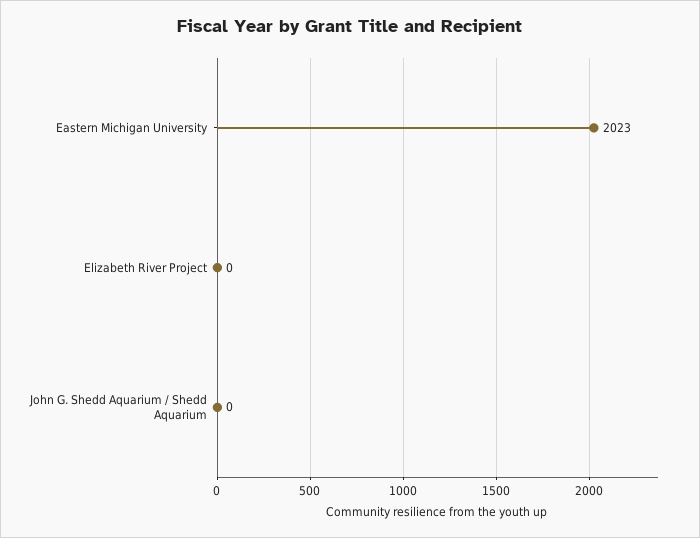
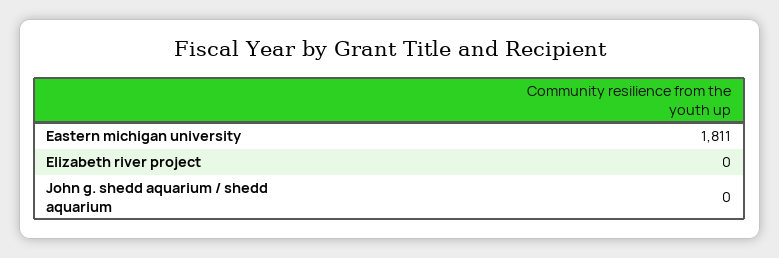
Eastern Michigan University: 2023 -> 1811

